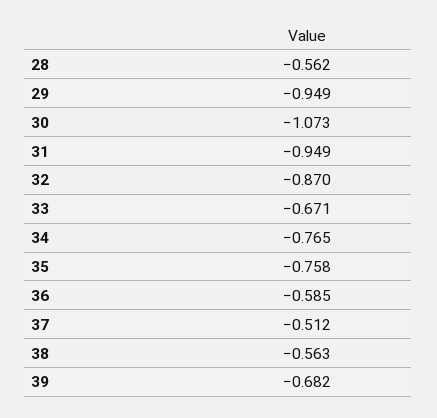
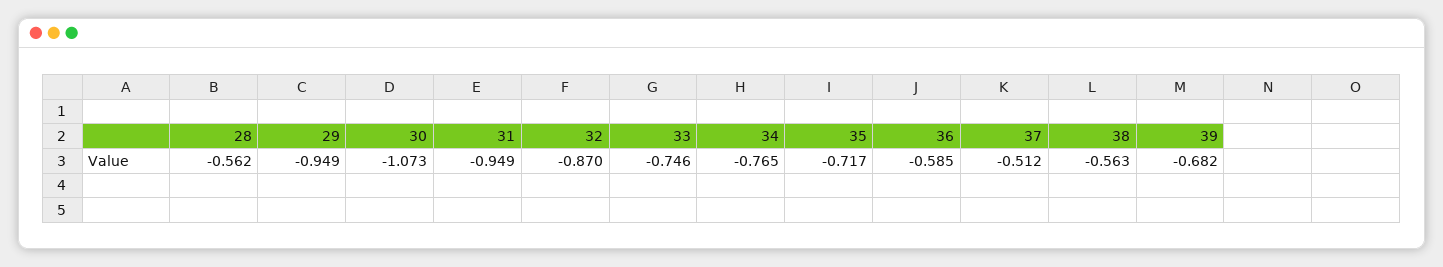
33: -0.671 -> -0.746
35: -0.758 -> -0.717

